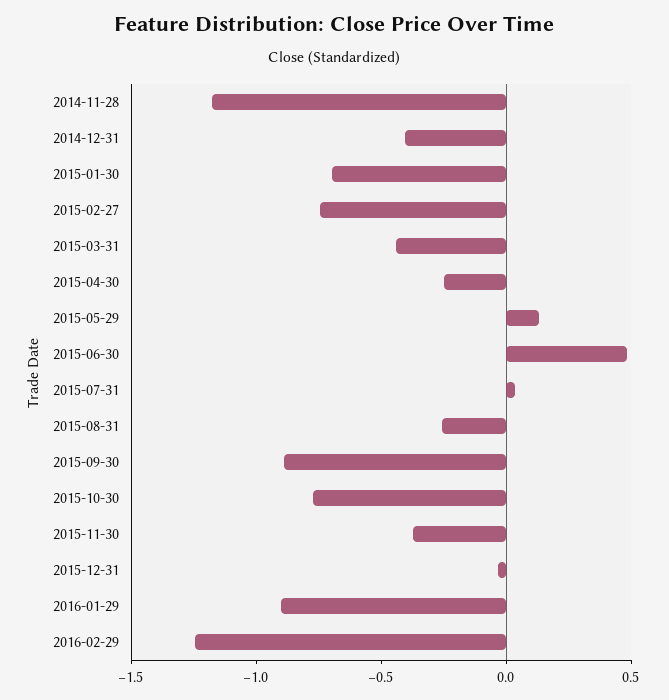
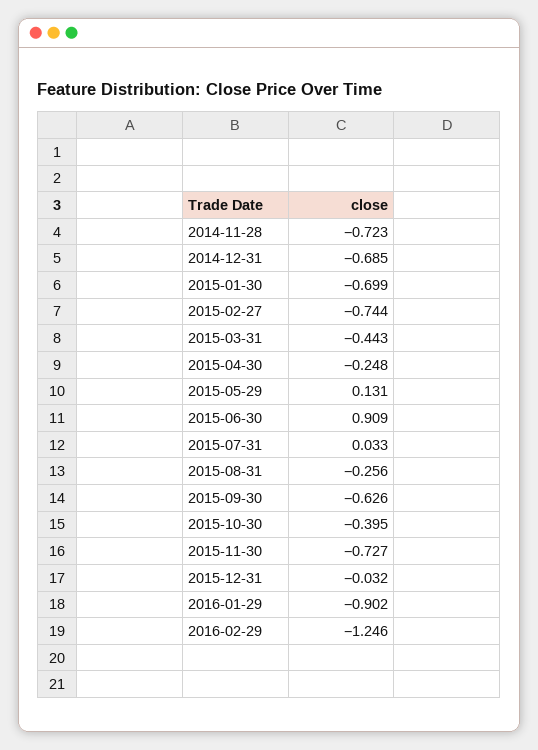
2014-11-28: -1.2 -> -0.723
2014-12-31: -0.4 -> -0.685
2015-06-30: 0.5 -> 0.909
2015-09-30: -0.9 -> -0.626
2015-10-30: -0.8 -> -0.395
2015-11-30: -0.4 -> -0.727

